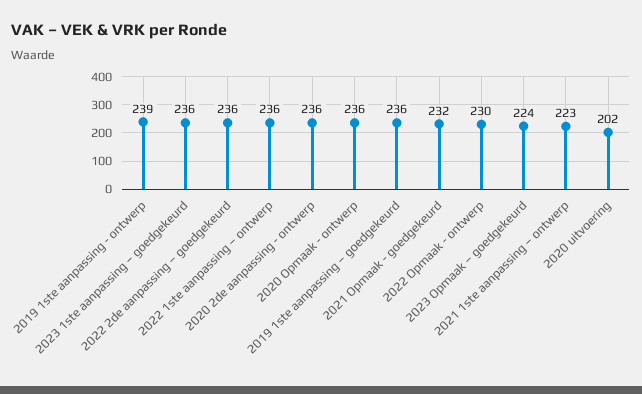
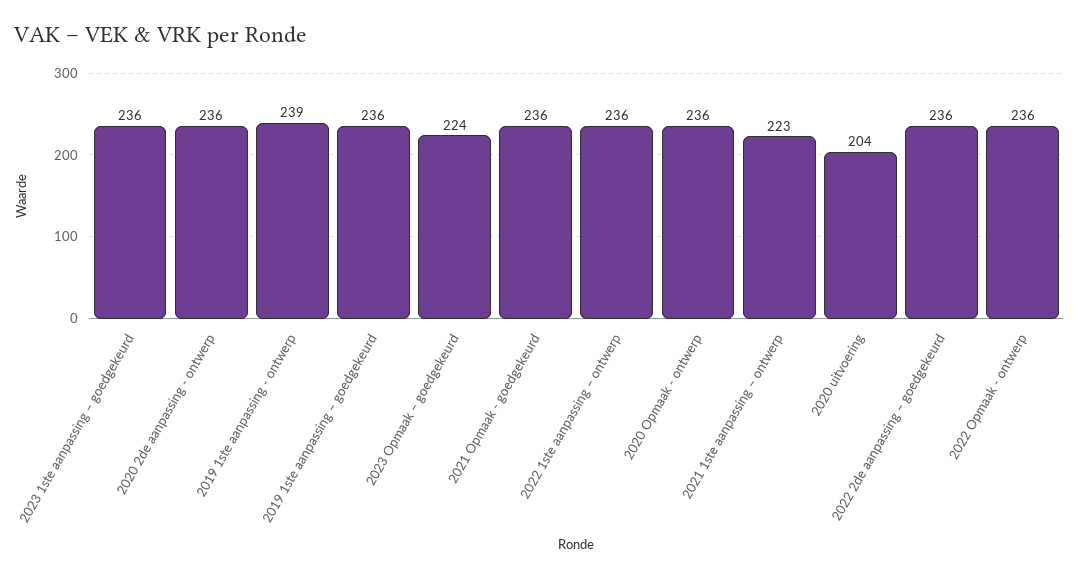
2021 Opmaak - goedgekeurd: 232 -> 236
2022 Opmaak - ontwerp: 230 -> 236
2020 uitvoering: 202 -> 204

